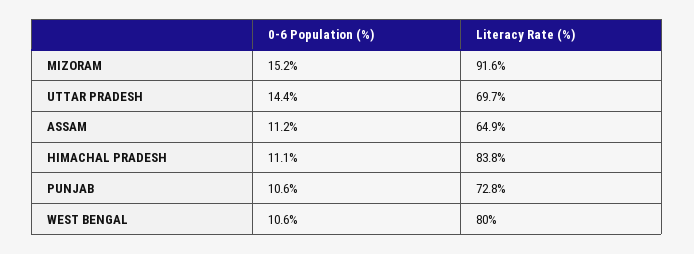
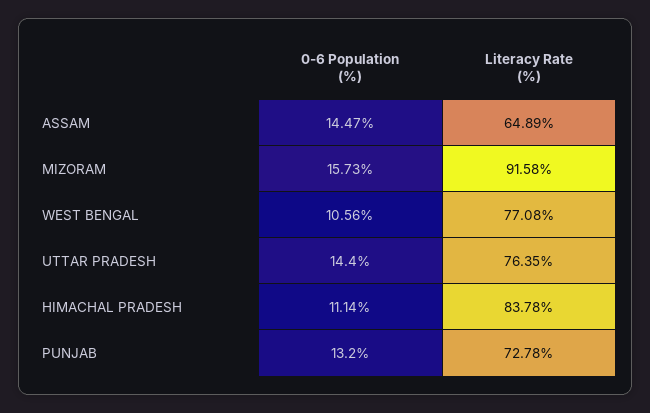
0-6 Population (%), MIZORAM: 15.2 -> 15.73
Literacy Rate (%), UTTAR PRADESH: 69.7 -> 76.35
0-6 Population (%), ASSAM: 11.2 -> 14.47
0-6 Population (%), PUNJAB: 10.6 -> 13.2
Literacy Rate (%), WEST BENGAL: 80 -> 77.08

